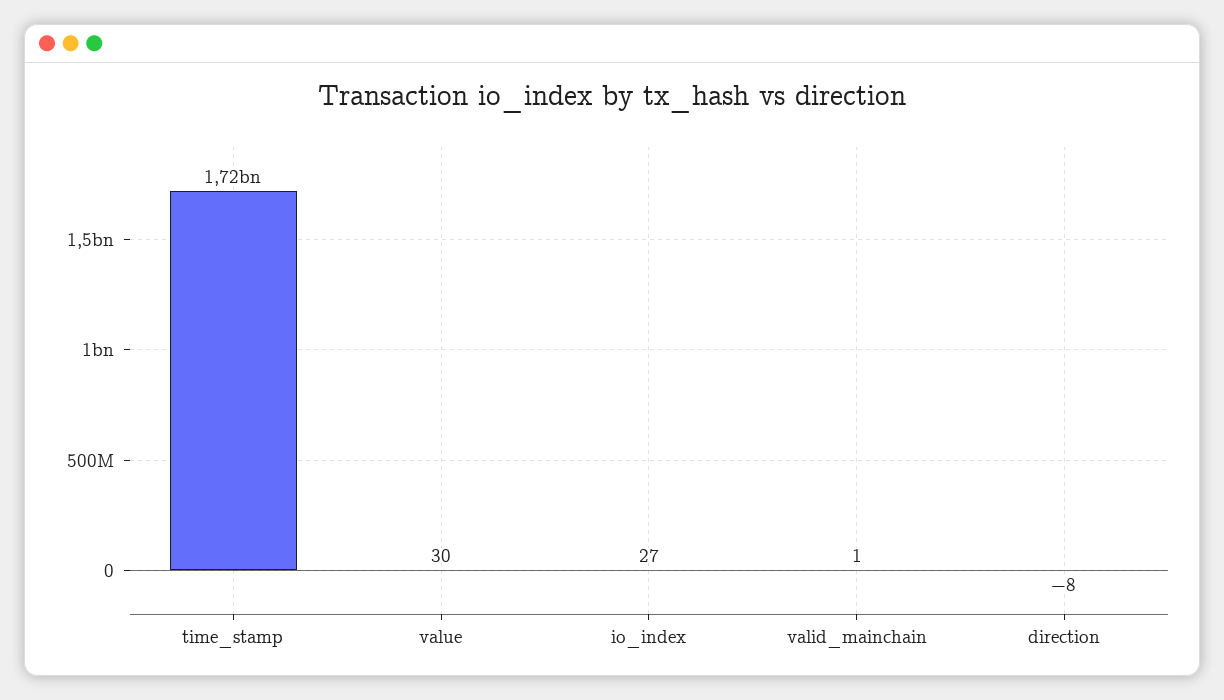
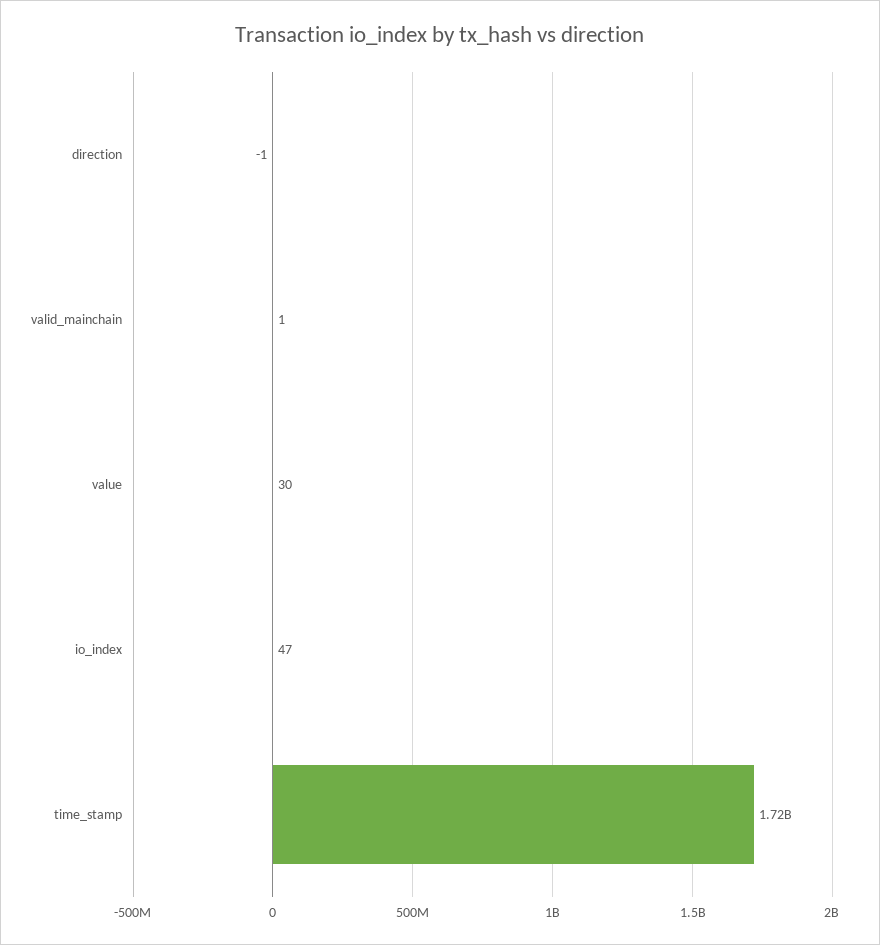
io_index: 27 -> 47
direction: -8 -> -1

